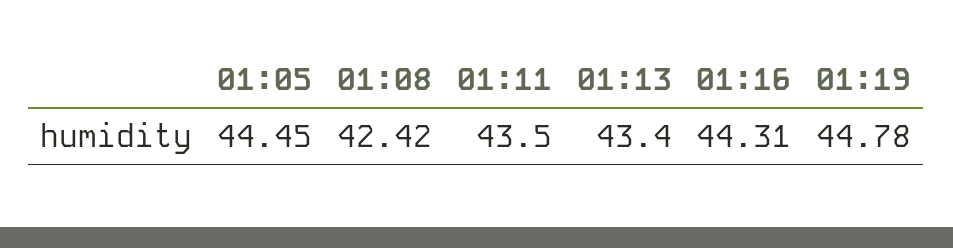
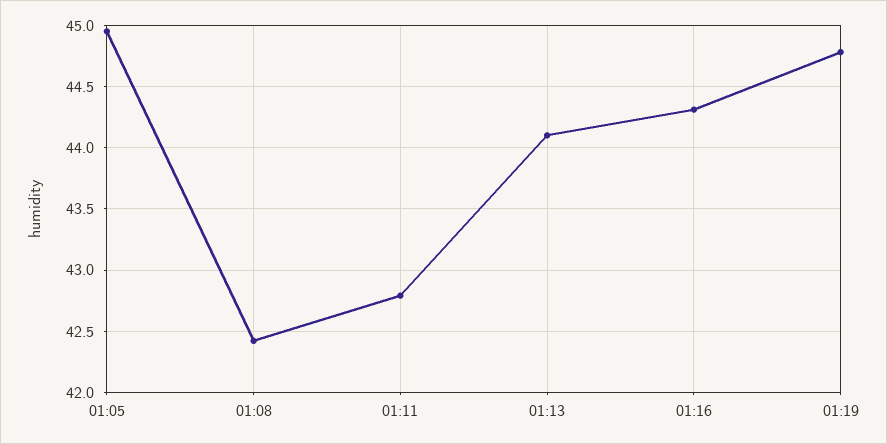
01:05: 44.45 -> 44.95
01:11: 43.5 -> 42.8
01:13: 43.4 -> 44.1

